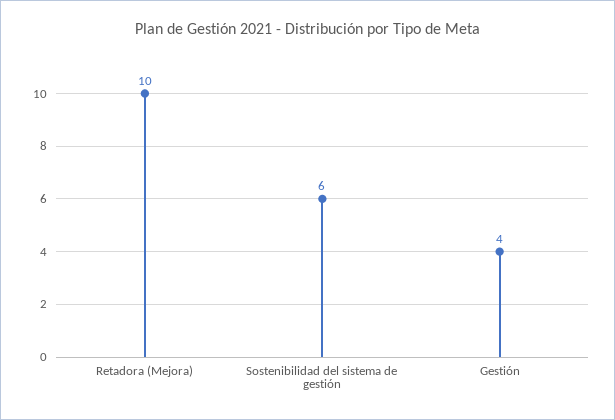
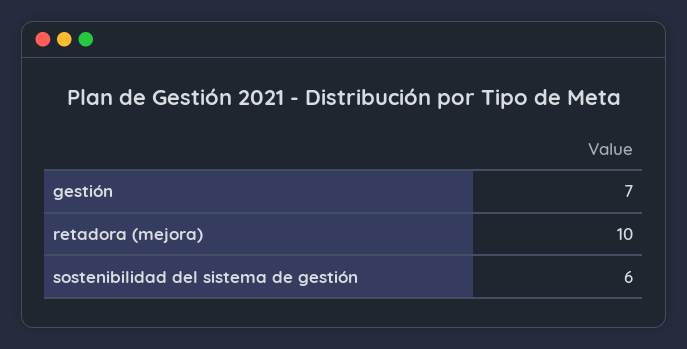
Gestión: 4 -> 7

